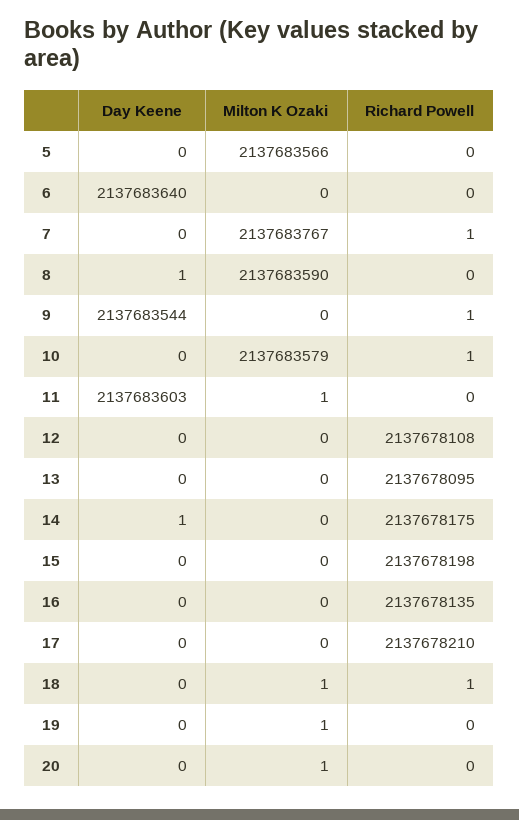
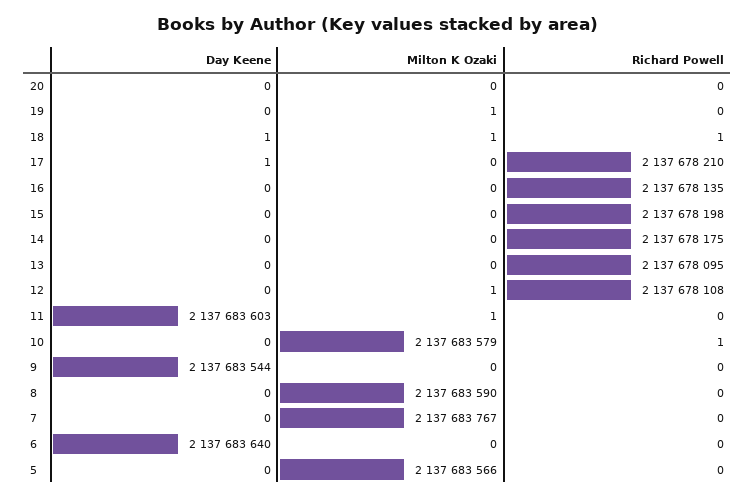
Richard Powell, 7: 1 -> 0
Day Keene, 8: 1 -> 0
Richard Powell, 9: 1 -> 0
Milton K Ozaki, 12: 0 -> 1
Day Keene, 14: 1 -> 0
Day Keene, 17: 0 -> 1
Day Keene, 18: 0 -> 1
Milton K Ozaki, 20: 1 -> 0

